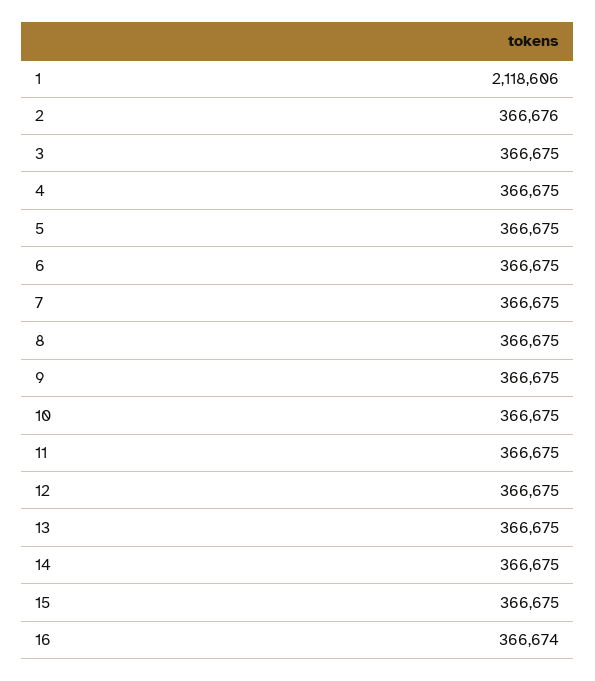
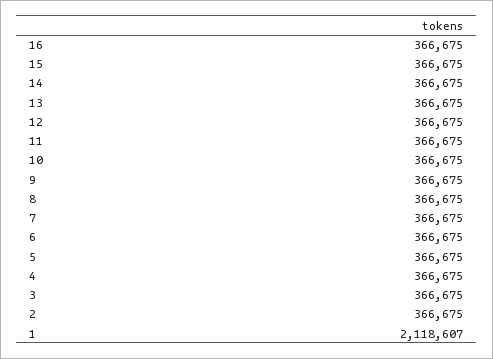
1: 2118606 -> 2118607
2: 366676 -> 366675
16: 366674 -> 366675

